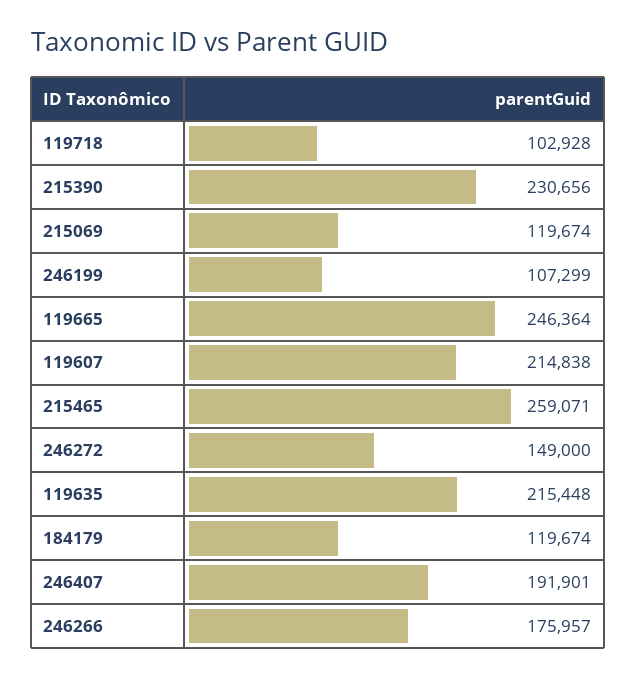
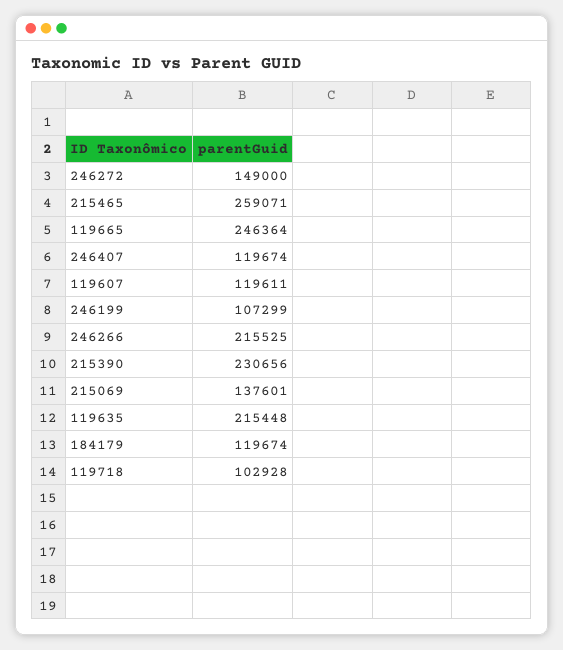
215069: 119674 -> 137601
119607: 214838 -> 119611
246407: 191901 -> 119674
246266: 175957 -> 215525

